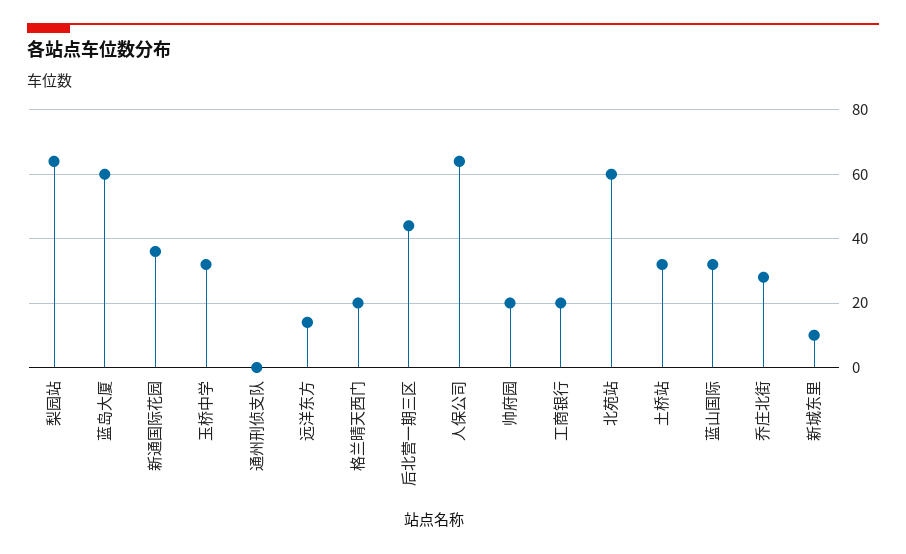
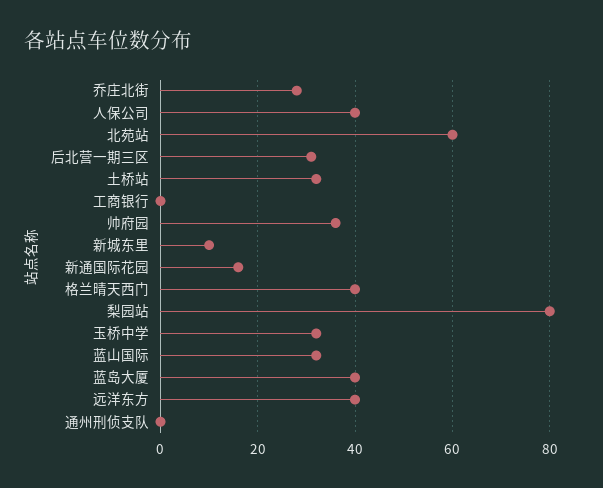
梨园站: 65 -> 80
蓝岛大厦: 60 -> 40
新通国际花园: 35 -> 15
远洋东方: 15 -> 40
格兰晴天西门: 20 -> 40
后北营一期三区: 45 -> 30
人保公司: 65 -> 40
帅府园: 20 -> 35
工商银行: 20 -> 0

